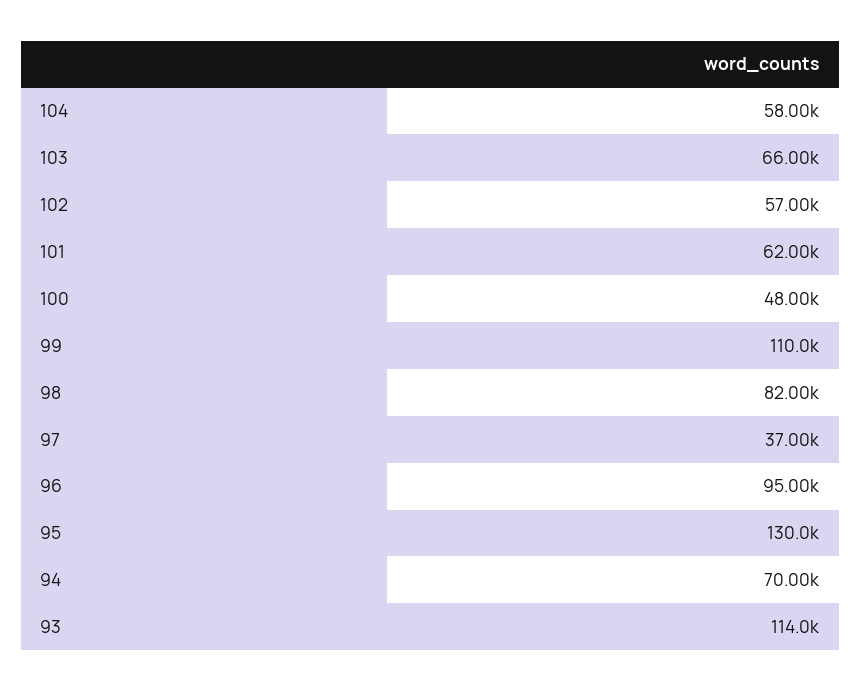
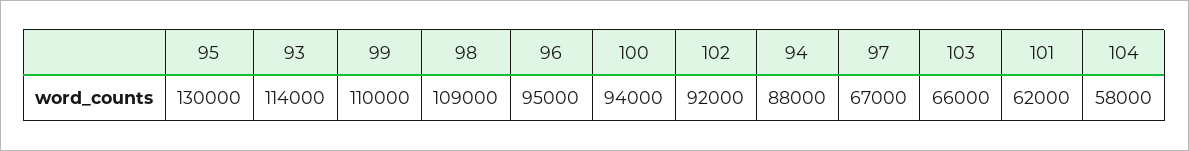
102: 57000 -> 92000
100: 48000 -> 94000
98: 82000 -> 109000
97: 37000 -> 67000
94: 70000 -> 88000

